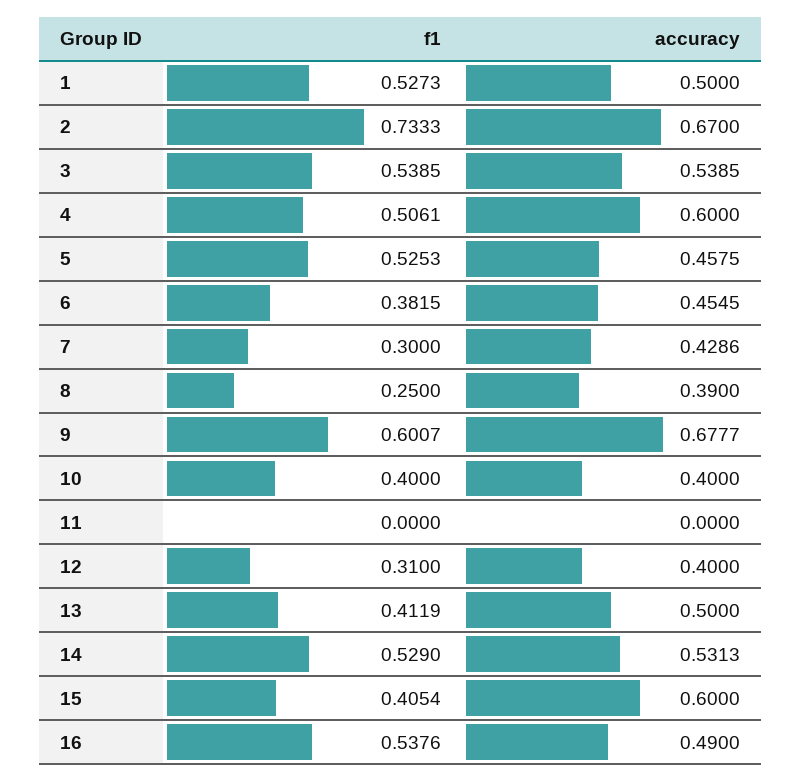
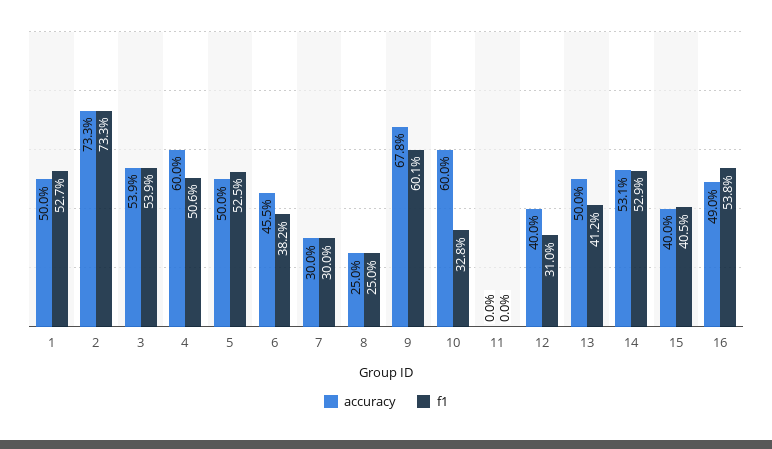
accuracy, 2: 0.67 -> 0.733
accuracy, 5: 0.4575 -> 0.5
accuracy, 7: 0.4286 -> 0.3
accuracy, 8: 0.39 -> 0.25
f1, 10: 0.4 -> 0.328
accuracy, 10: 0.4 -> 0.6
accuracy, 15: 0.6 -> 0.4

